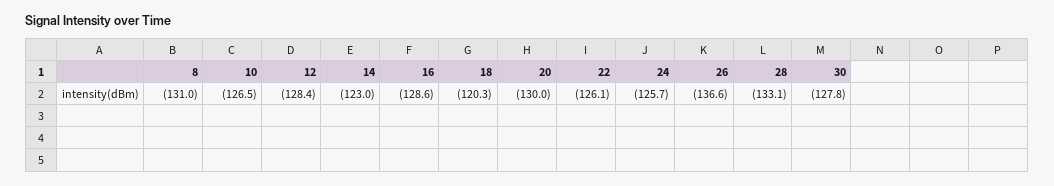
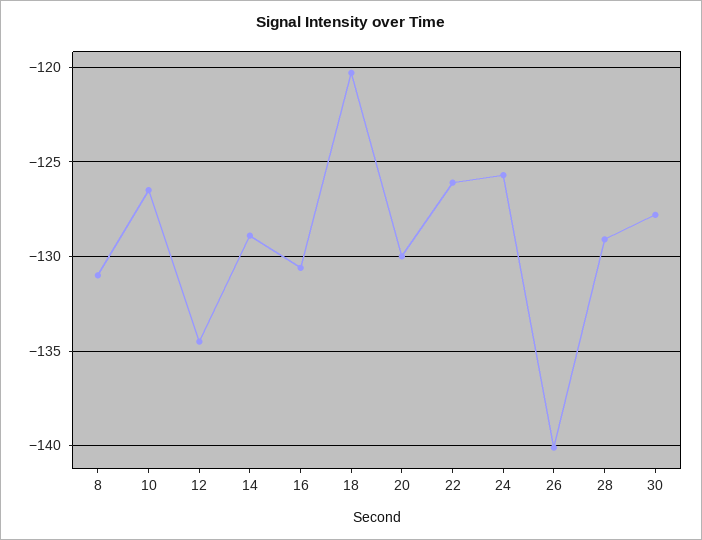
12: -128.4 -> -134.5
14: -123 -> -129
16: -128.6 -> -130.5
26: -136.6 -> -140
28: -133.1 -> -129

